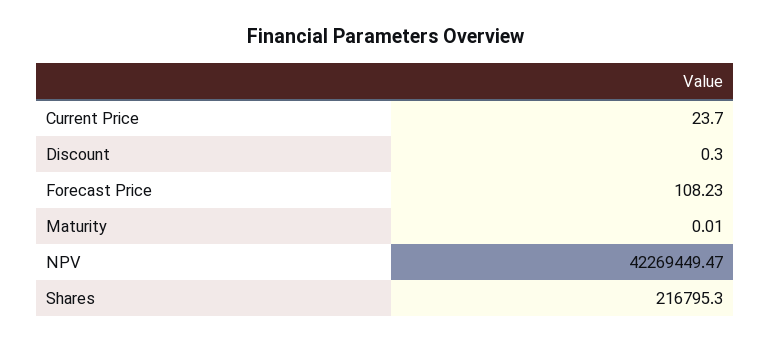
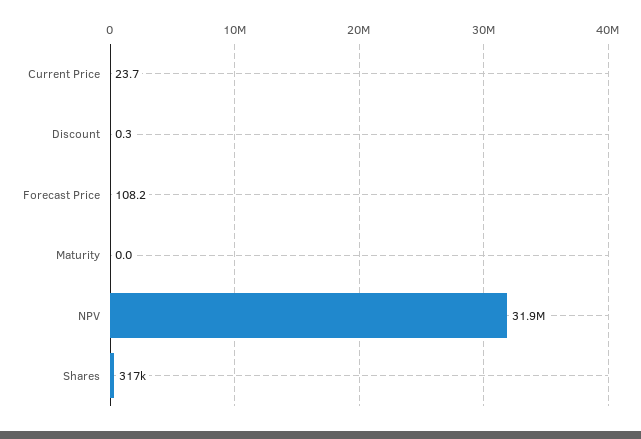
NPV: 42269449.47 -> 31900000
Shares: 216795.3 -> 317000

